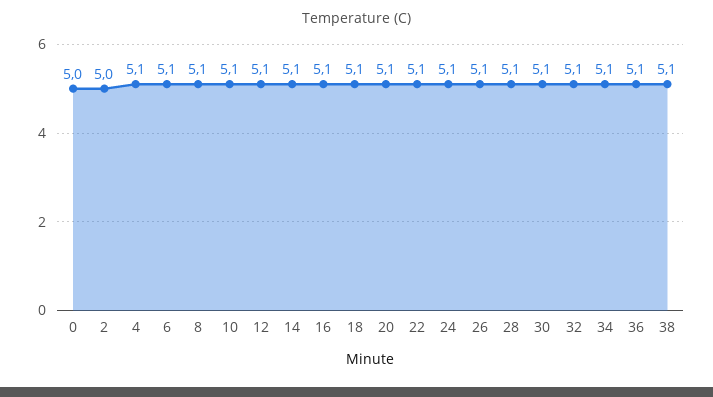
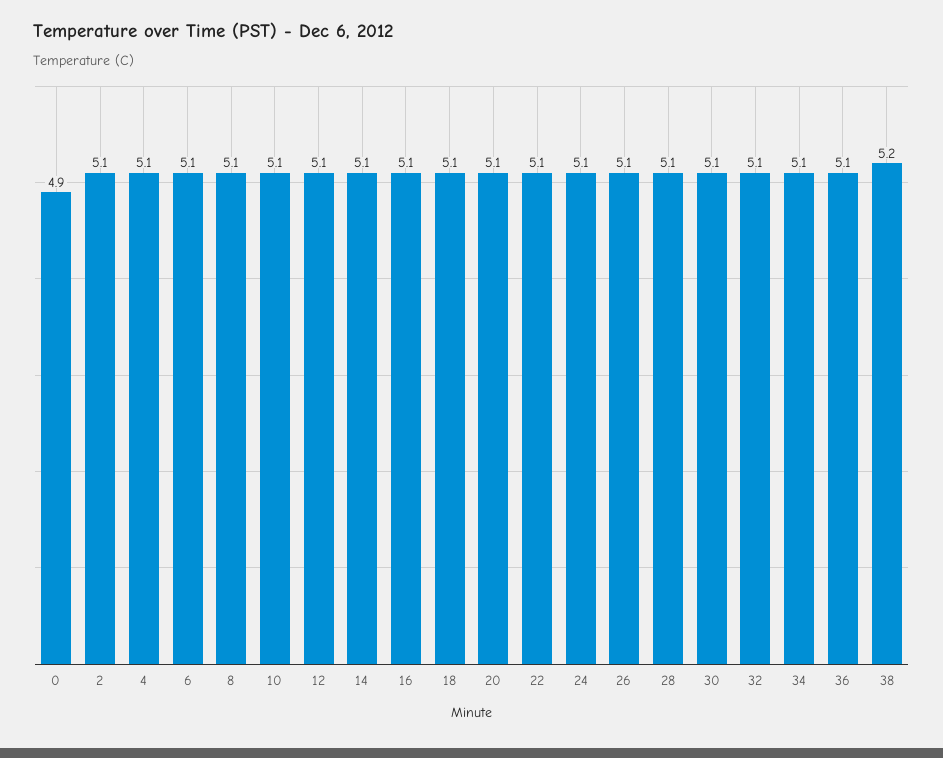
0: 5 -> 4.9
2: 5 -> 5.1
38: 5.1 -> 5.2

